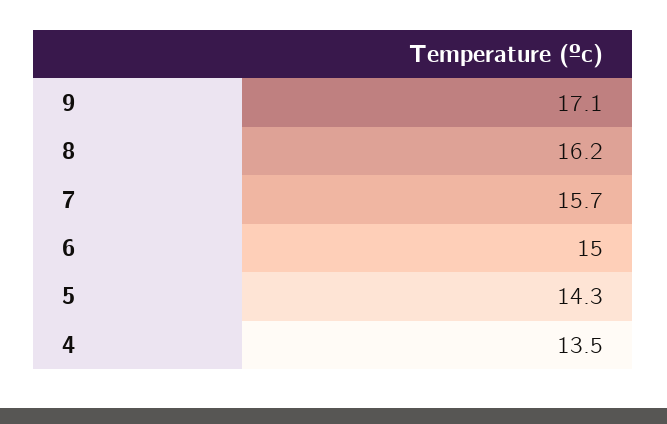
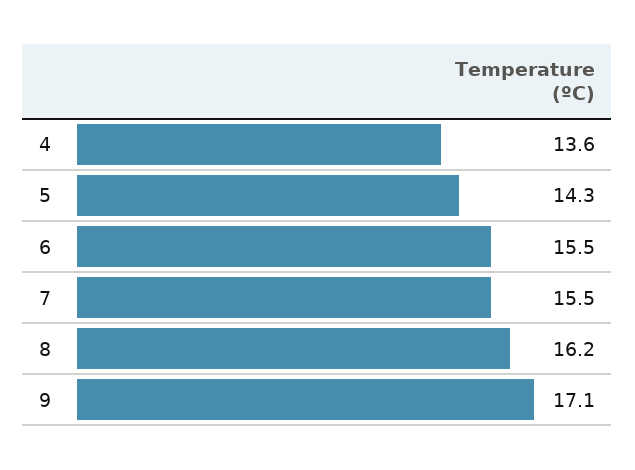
7: 15.7 -> 15.5
6: 15 -> 15.5
4: 13.5 -> 13.6

